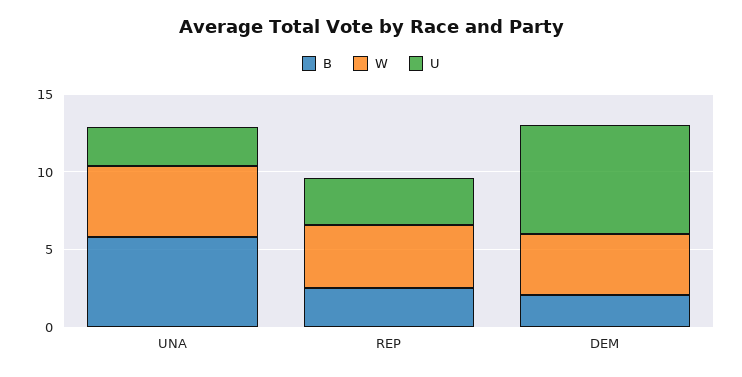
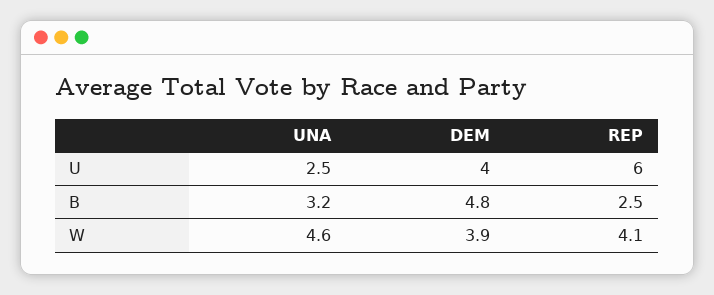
B, UNA: 6 -> 3.2
U, REP: 3 -> 6
B, DEM: 2 -> 4.8
U, DEM: 7 -> 4

